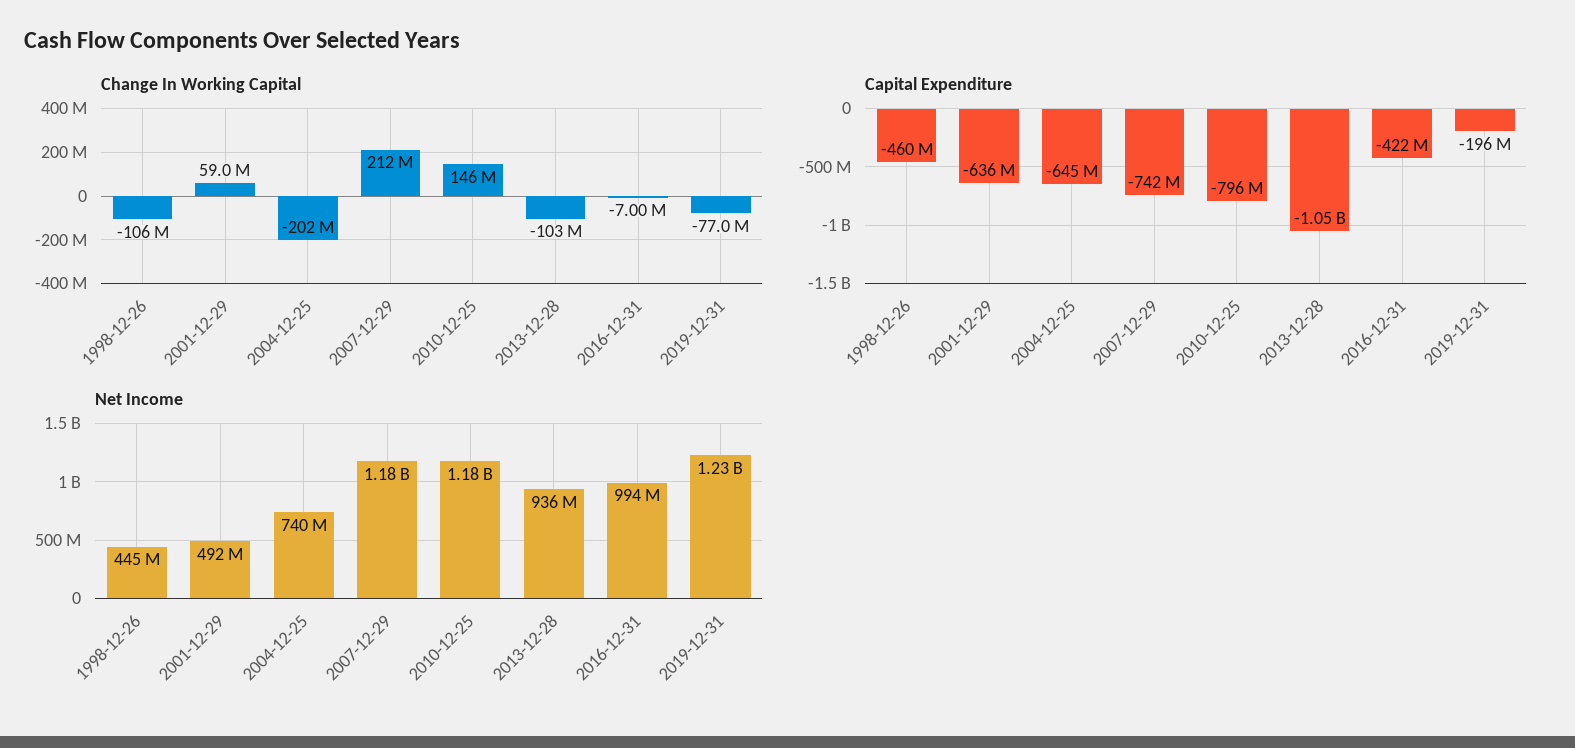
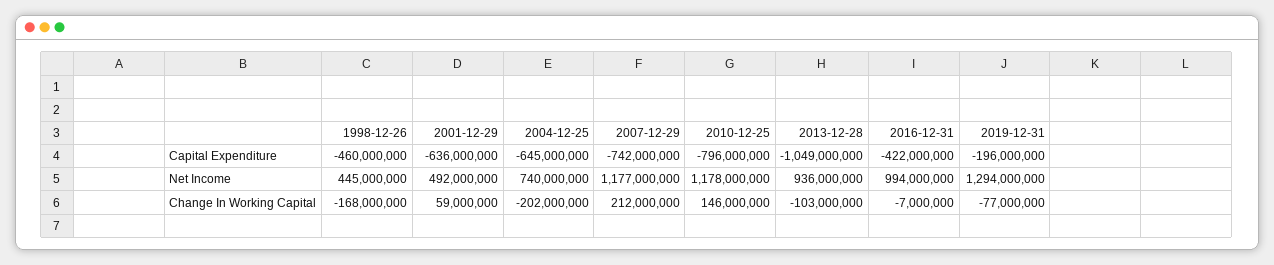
Change In Working Capital, 1998-12-26: -106000000 -> -168000000
Net Income, 2019-12-31: 1230000000 -> 1294000000

